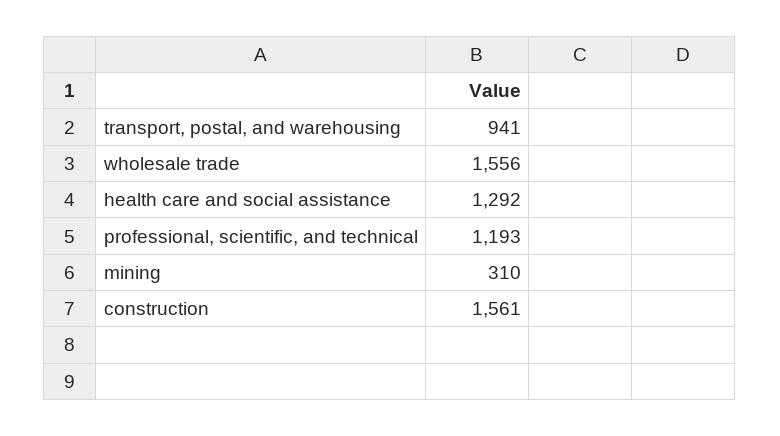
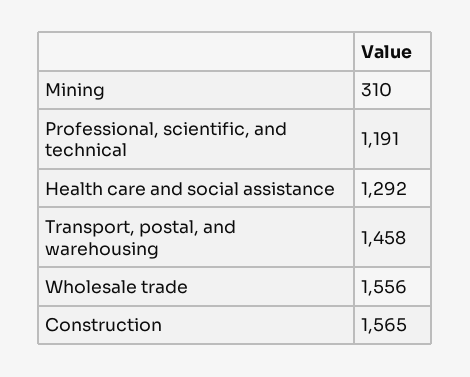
transport, postal, and warehousing: 941 -> 1458
professional, scientific, and technical: 1193 -> 1191
construction: 1561 -> 1565

